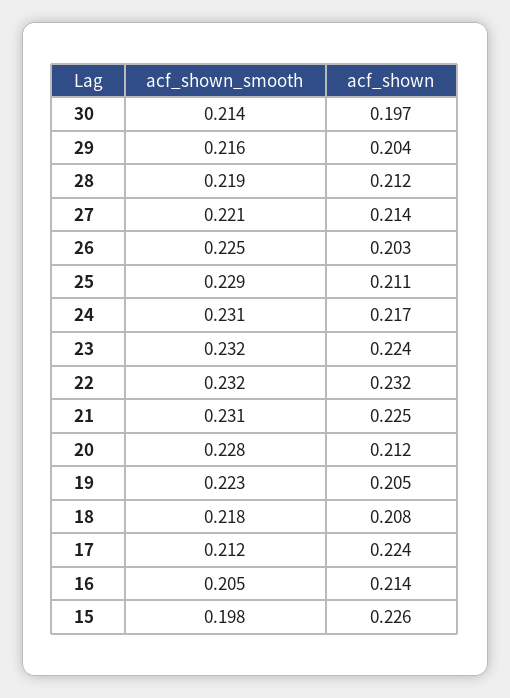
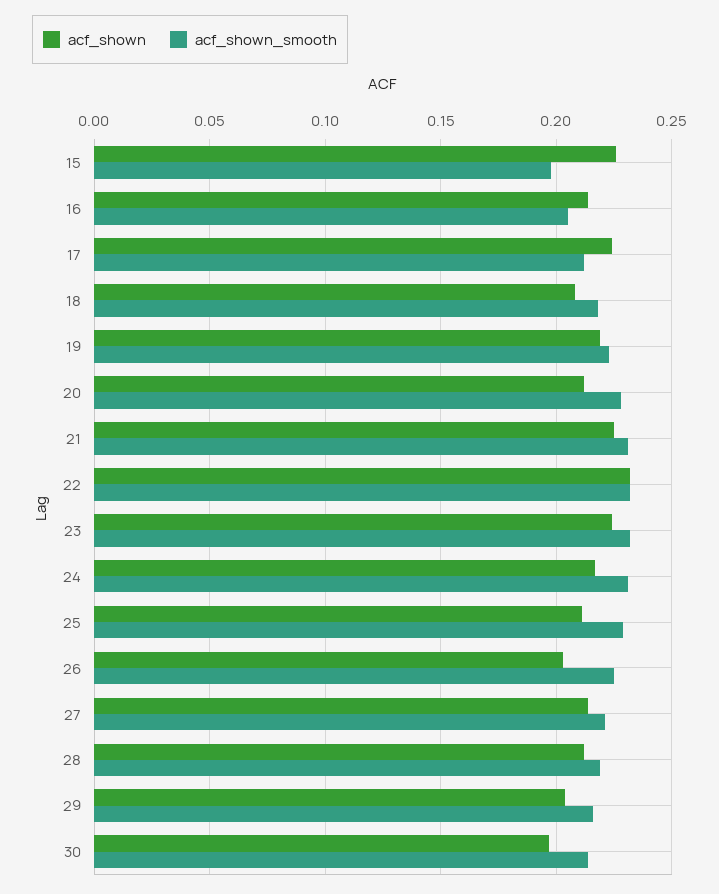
acf_shown, 19: 0.205 -> 0.22

